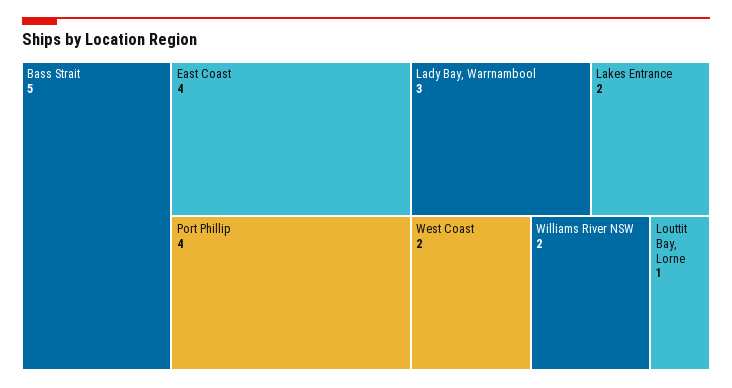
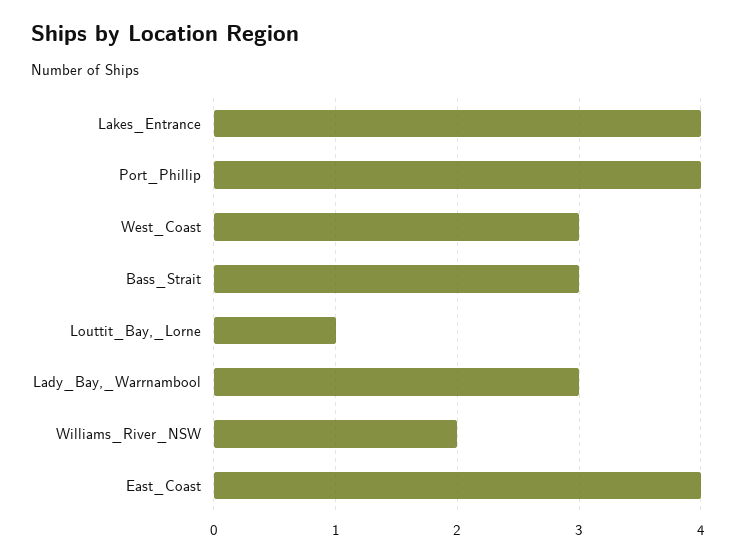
Bass Strait: 5 -> 3
Lakes Entrance: 2 -> 4
West Coast: 2 -> 3

